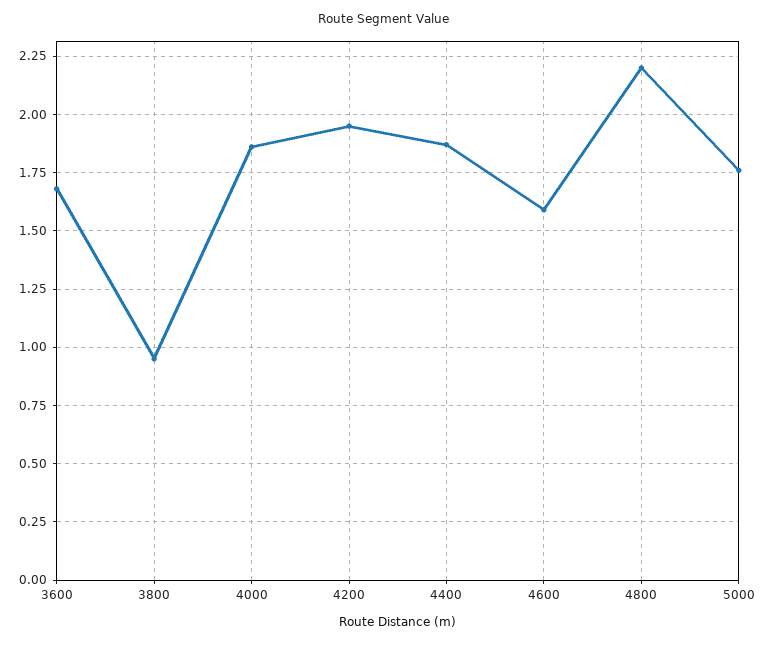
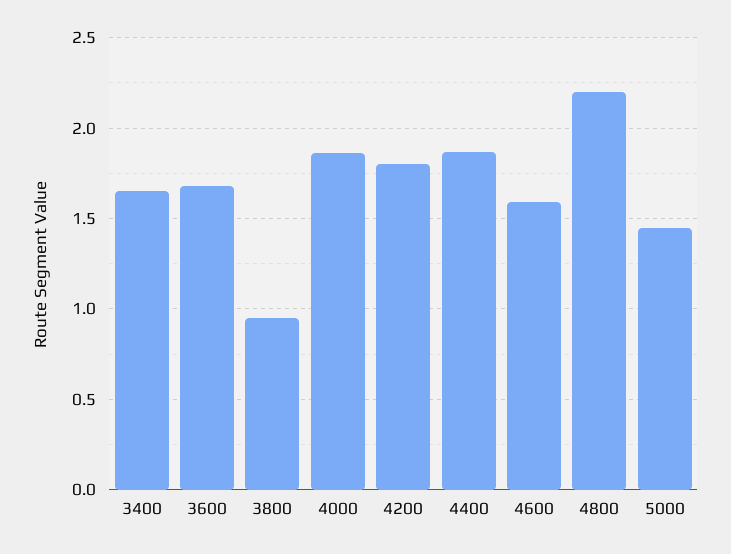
4200: 1.95 -> 1.8
5000: 1.75 -> 1.45
3400: none -> 1.65

